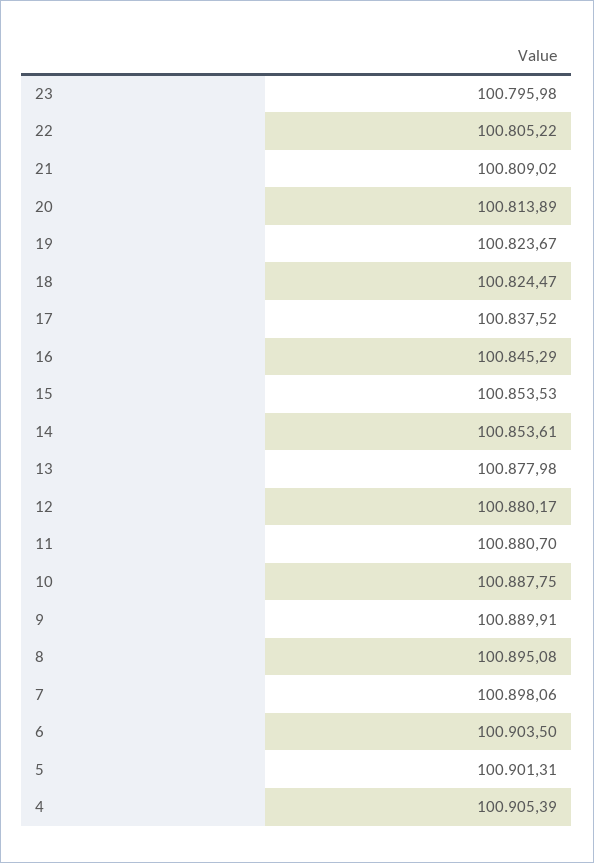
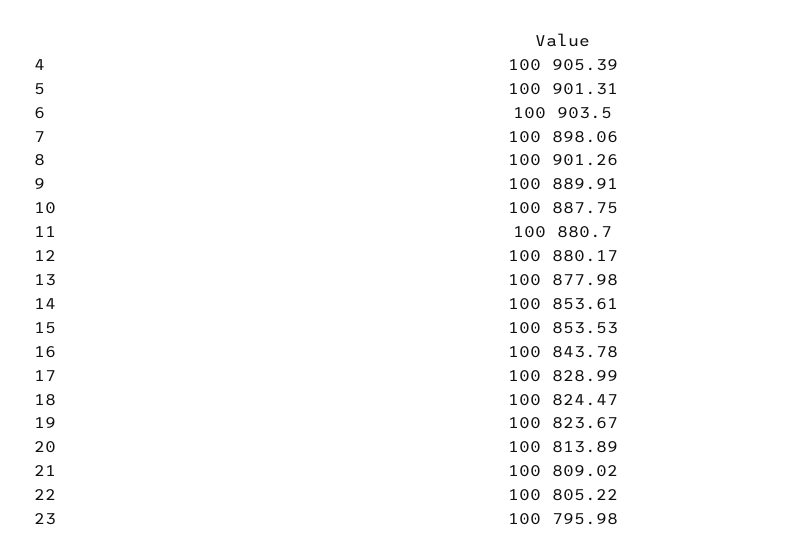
17: 100837.52 -> 100828.99
16: 100845.29 -> 100843.78
8: 100895.08 -> 100901.26

